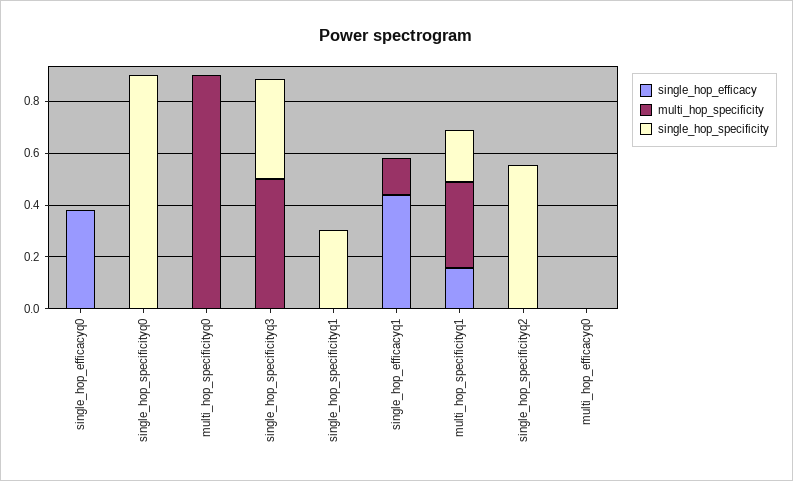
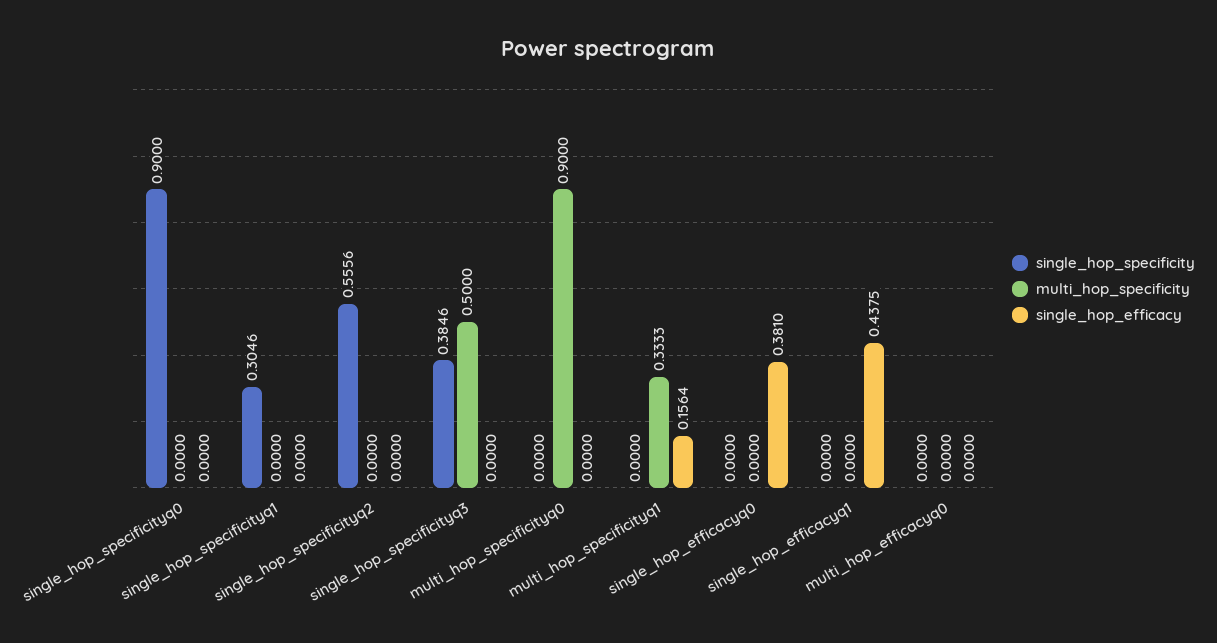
multi_hop_specificity, single_hop_efficacyq1: 0.15 -> 0
single_hop_specificity, multi_hop_specificityq1: 0.2 -> 0

